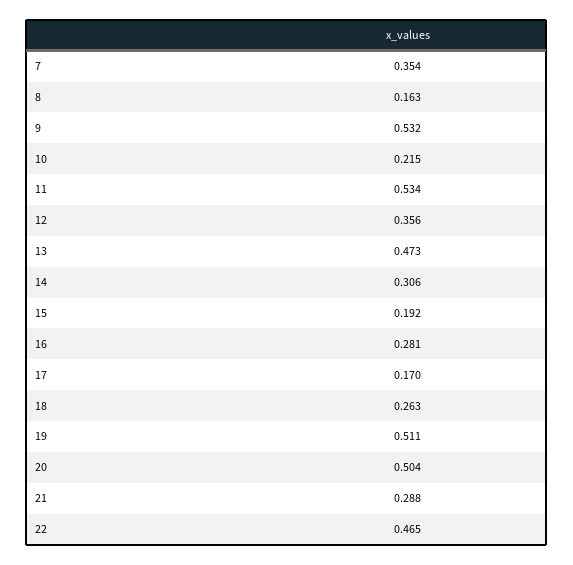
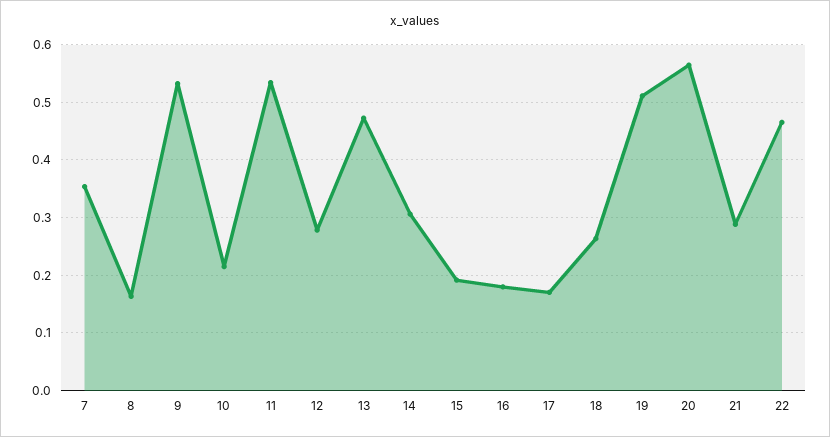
12: 0.356 -> 0.28
16: 0.281 -> 0.18
20: 0.504 -> 0.56

